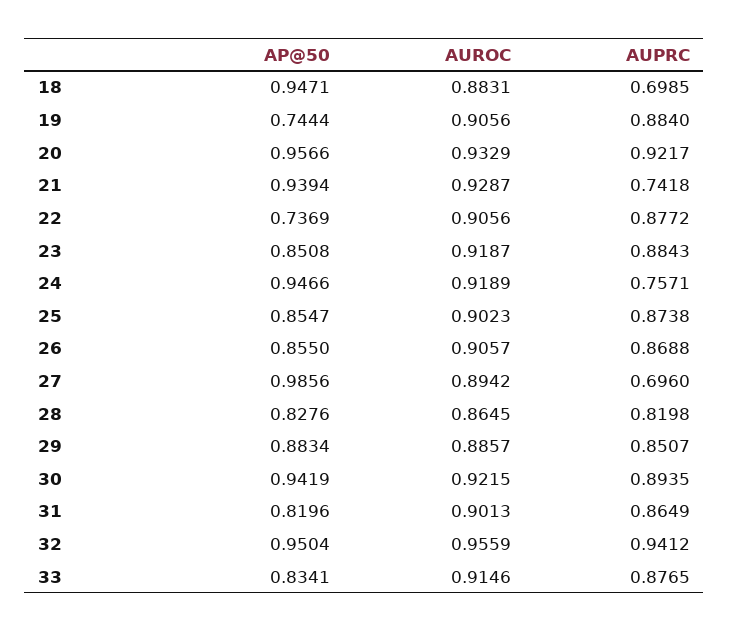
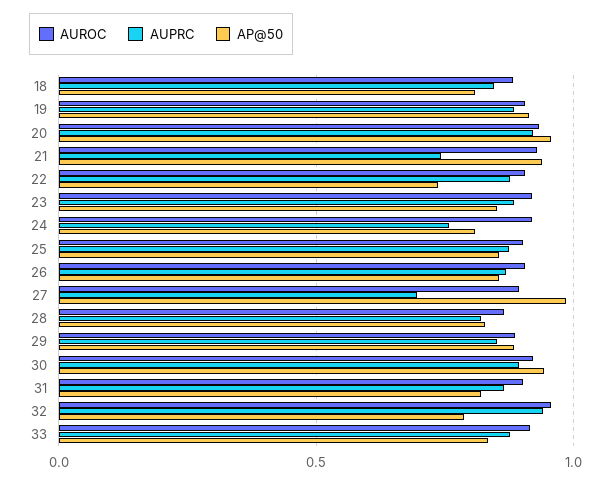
AP@50, 18: 0.9471 -> 0.8
AUPRC, 18: 0.6985 -> 0.85
AP@50, 19: 0.7444 -> 0.9
AP@50, 24: 0.9466 -> 0.8
AP@50, 32: 0.9504 -> 0.8

